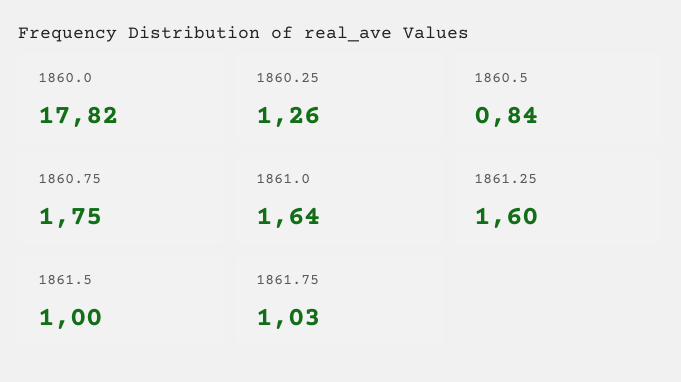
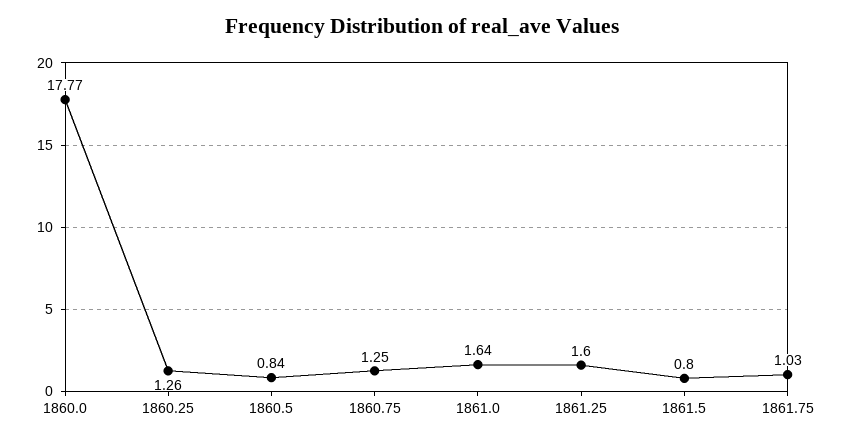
1860.0: 17.82 -> 17.77
1860.75: 1.75 -> 1.25
1861.5: 1 -> 0.8

